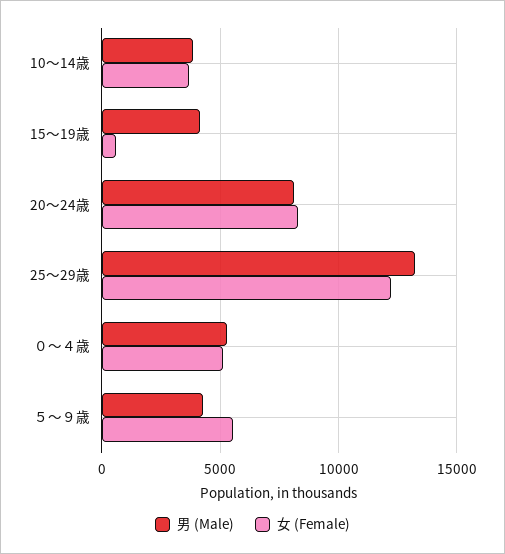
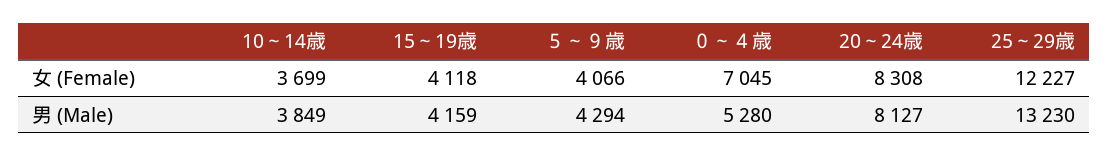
女 (Female), 15～19歳: 500 -> 4118
女 (Female), ０～４歳: 5000 -> 7045
女 (Female), ５～９歳: 5500 -> 4066

